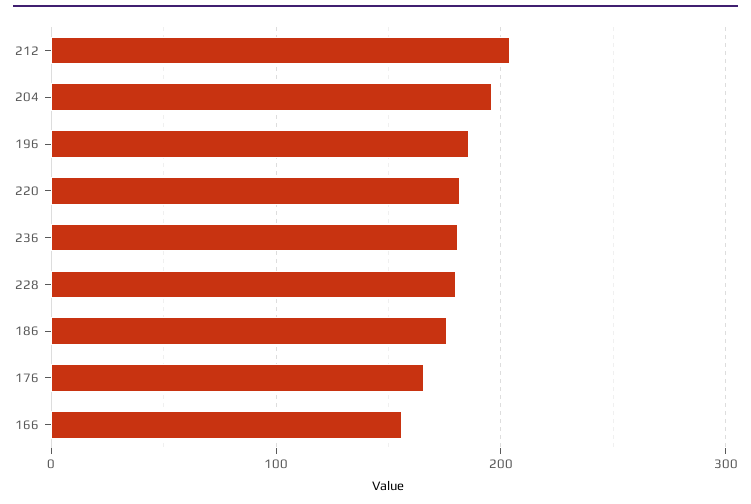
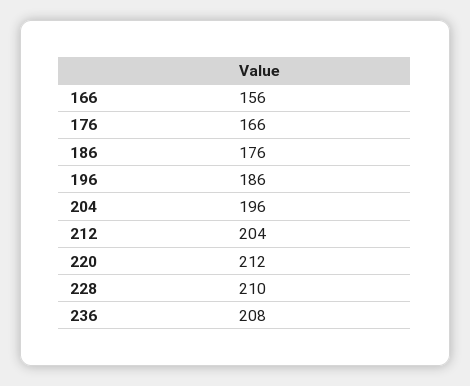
220: 180 -> 212
236: 180 -> 208
228: 180 -> 210

